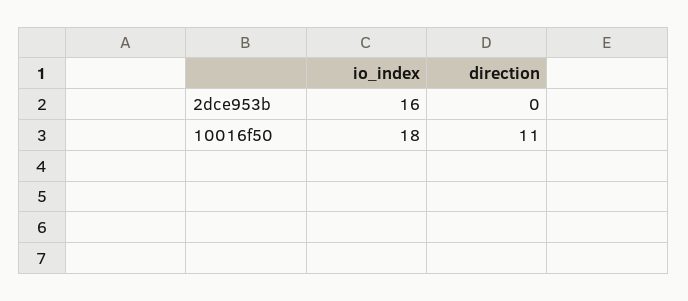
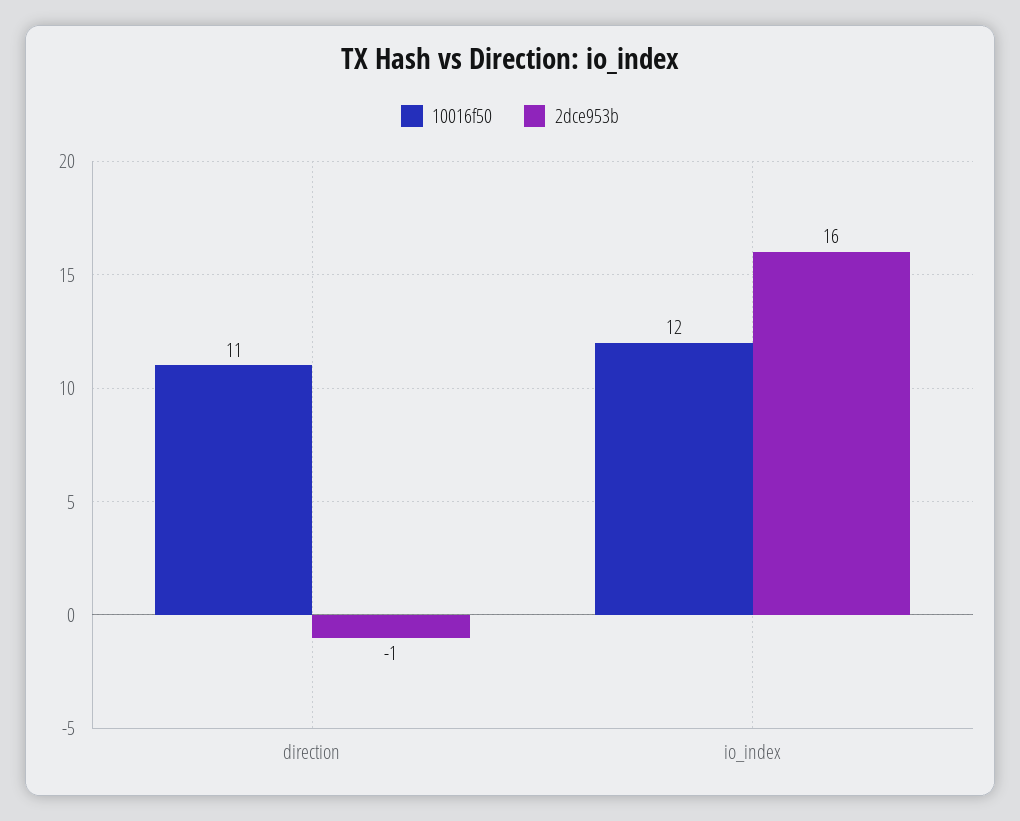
2dce953b, direction: 0 -> -1
10016f50, io_index: 18 -> 12

